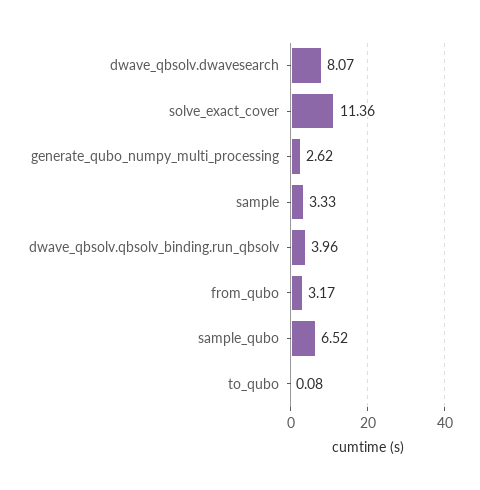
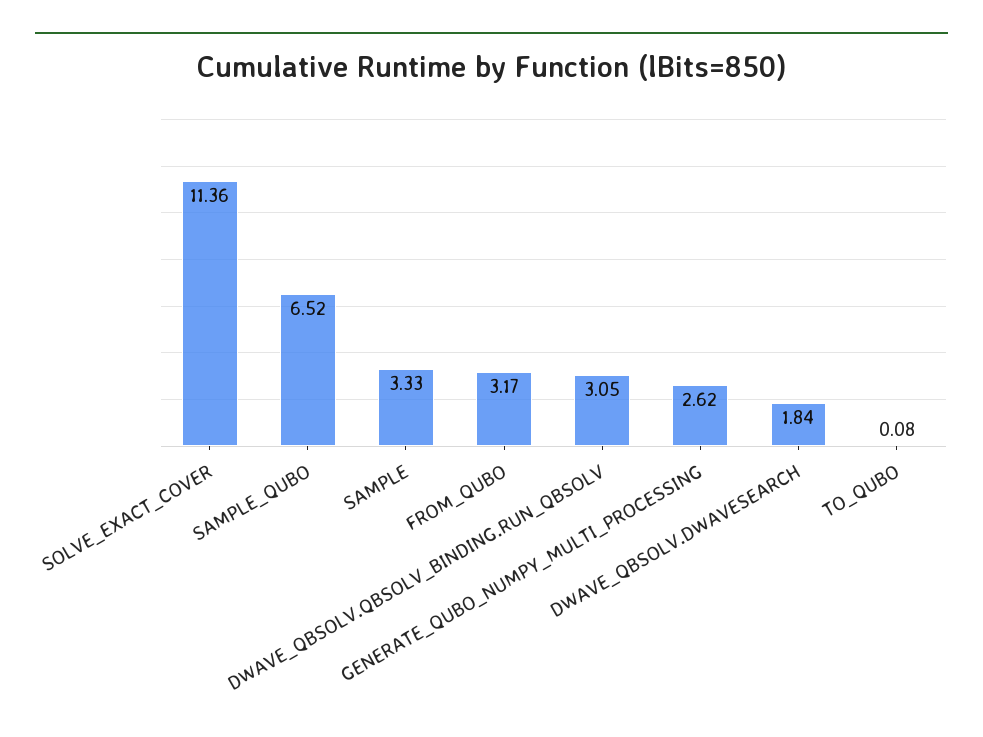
dwave_qbsolv.dwavesearch: 8.07 -> 1.84
dwave_qbsolv.qbsolv_binding.run_qbsolv: 3.96 -> 3.05

